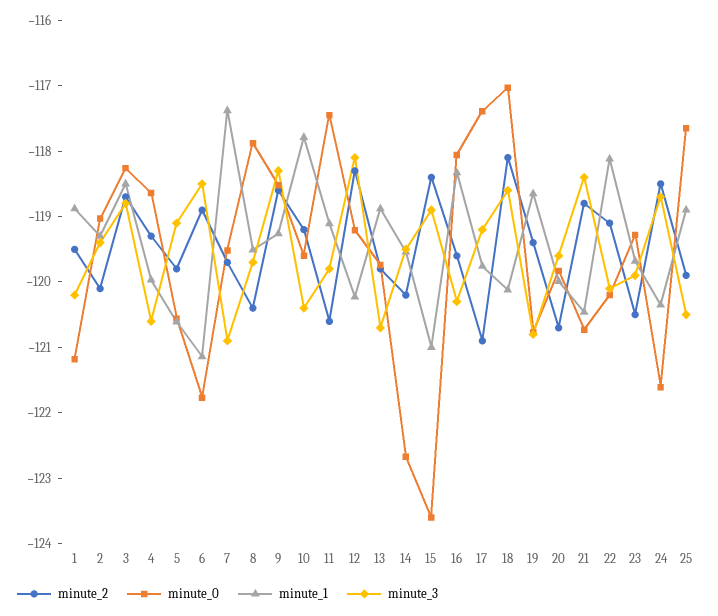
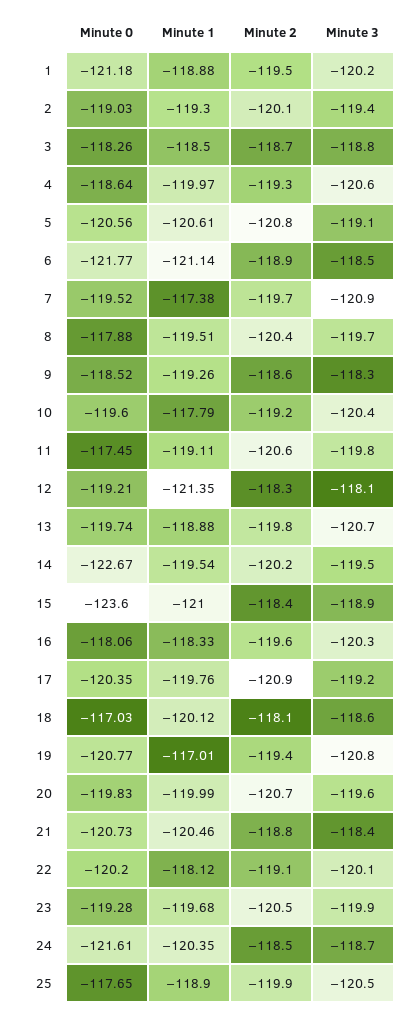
minute_2, 5: -119.8 -> -120.8
minute_1, 12: -120.2 -> -121.35
minute_0, 17: -117.4 -> -120.35
minute_1, 19: -118.6 -> -117.01

